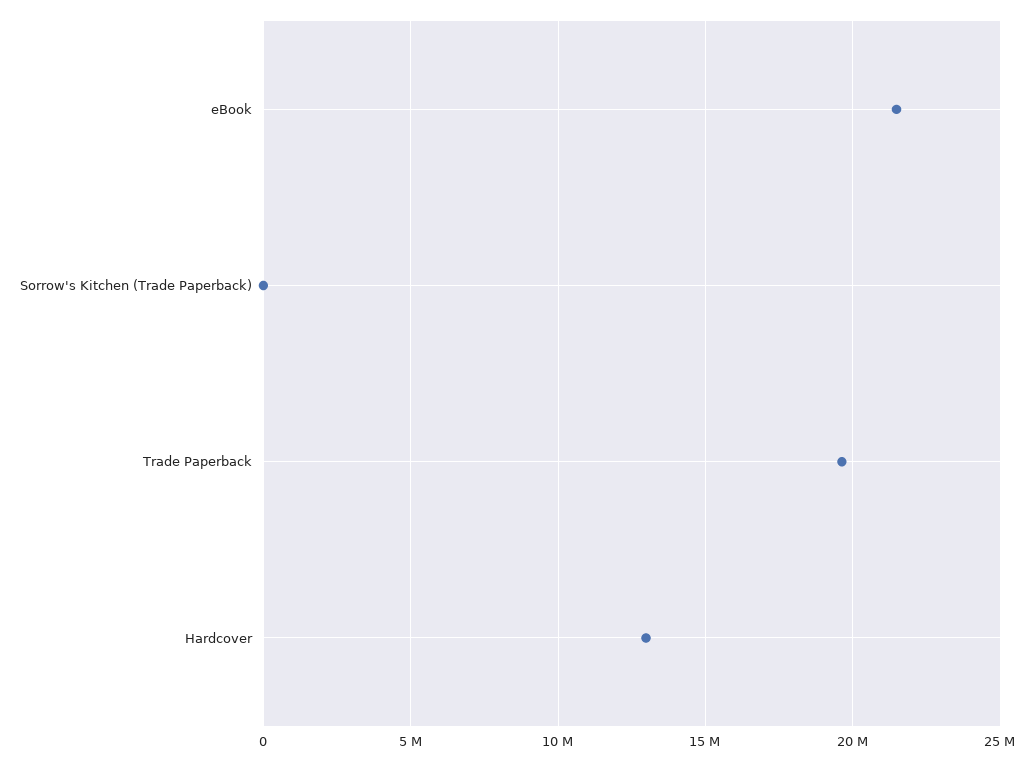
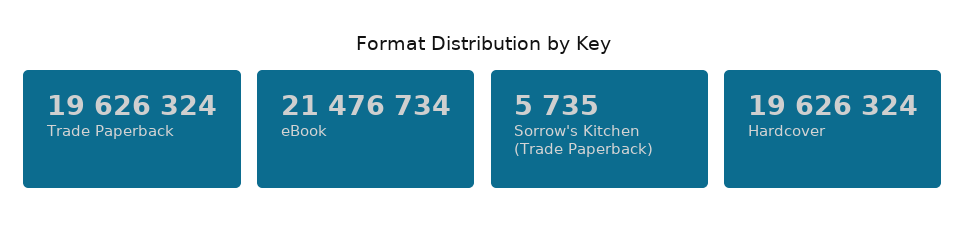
Hardcover: 13000000 -> 19626324

